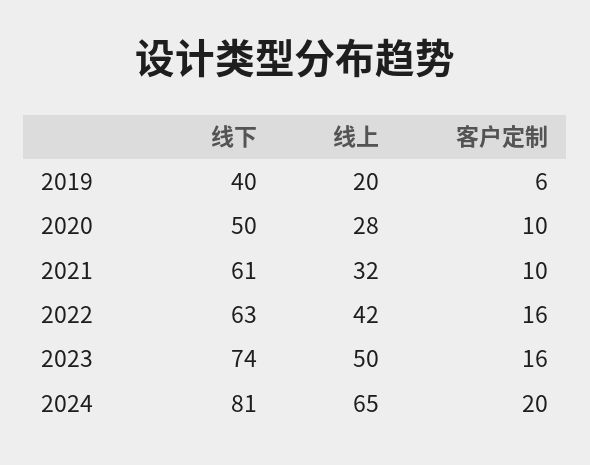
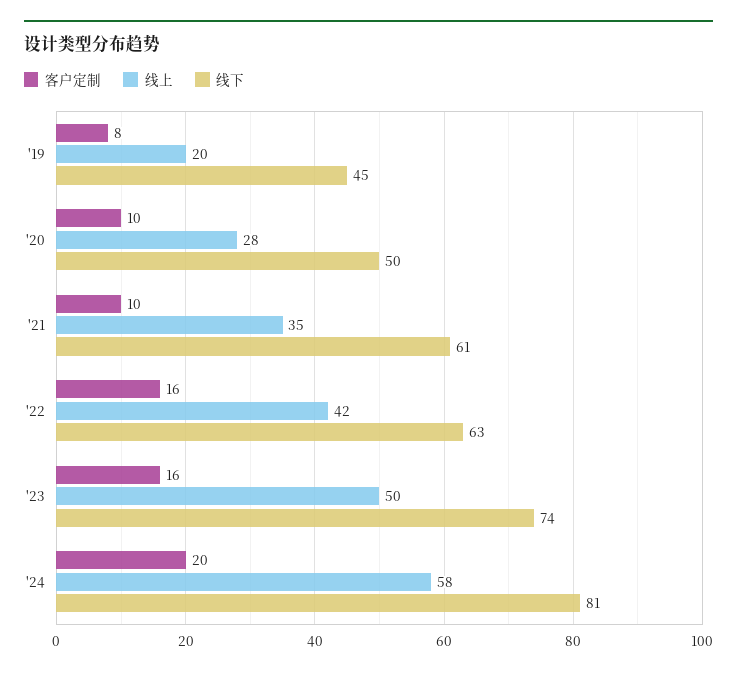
线下, 2019: 40 -> 45
客户定制, 2019: 6 -> 8
线上, 2021: 32 -> 35
线上, 2024: 65 -> 58

